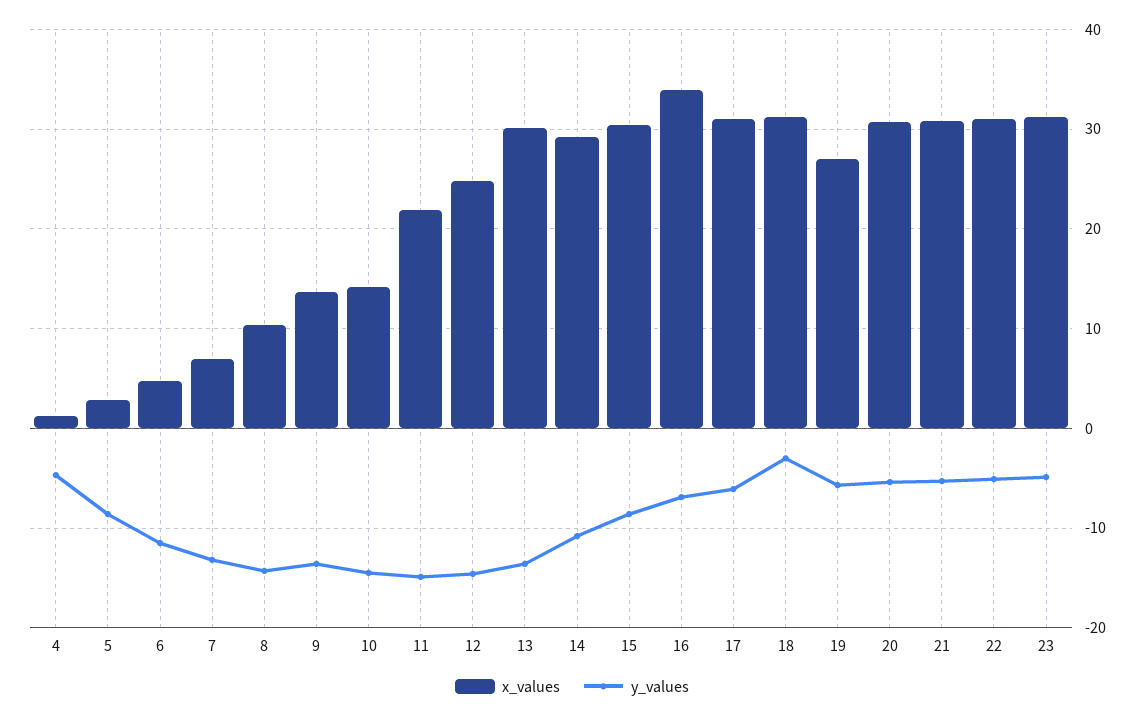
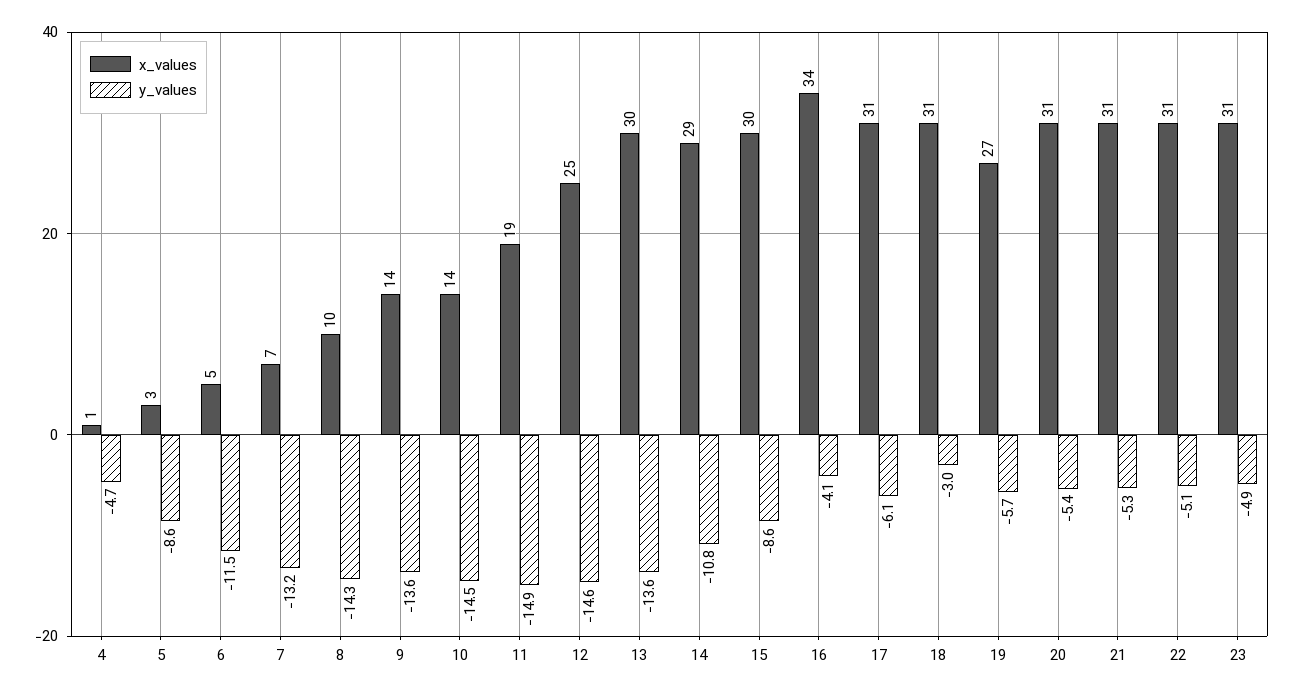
x_values, 11: 22 -> 19
y_values, 16: -7 -> -4.1

